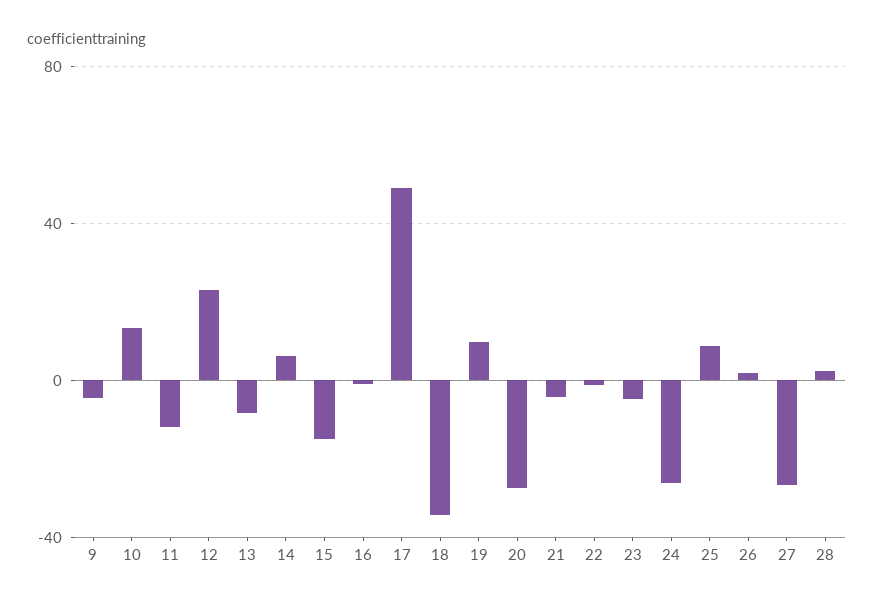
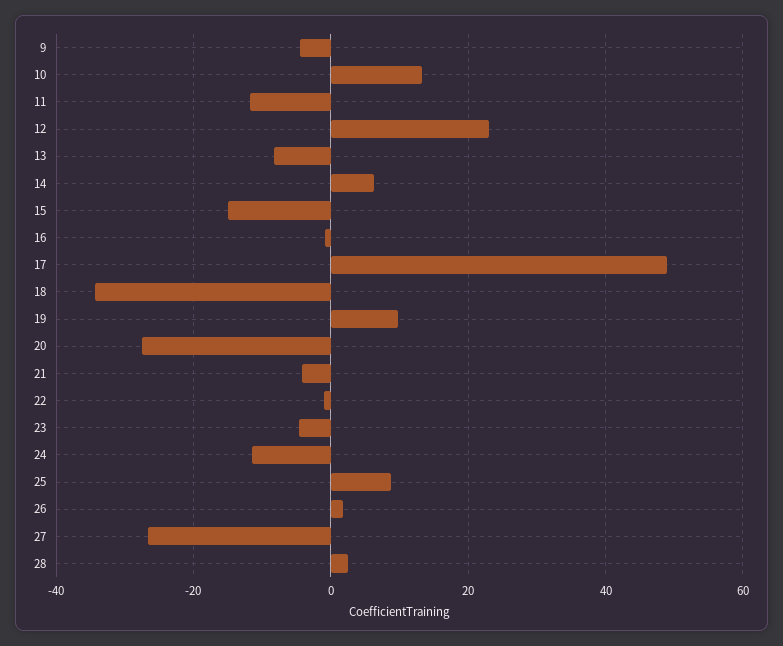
24: -25 -> -12

